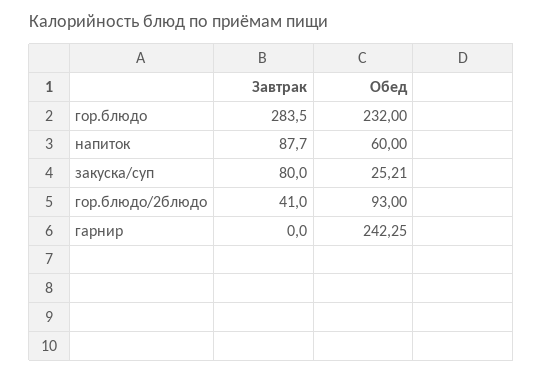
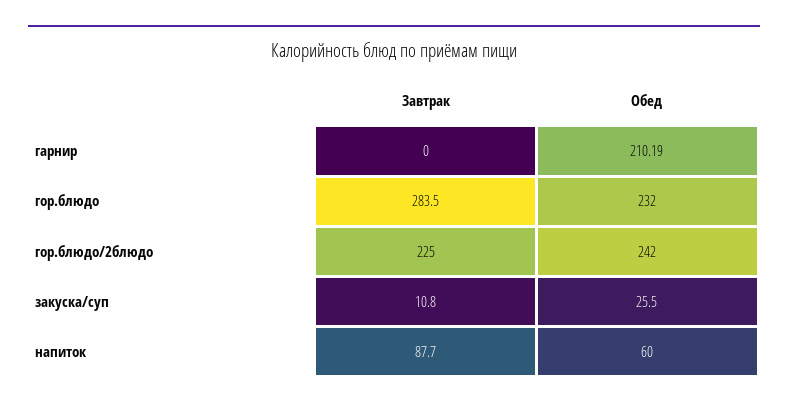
Завтрак, закуска/суп: 80 -> 10.8
Обед, закуска/суп: 25.21 -> 25.5
Завтрак, гор.блюдо/2блюдо: 41 -> 225
Обед, гор.блюдо/2блюдо: 93 -> 242
Обед, гарнир: 242.25 -> 210.19

